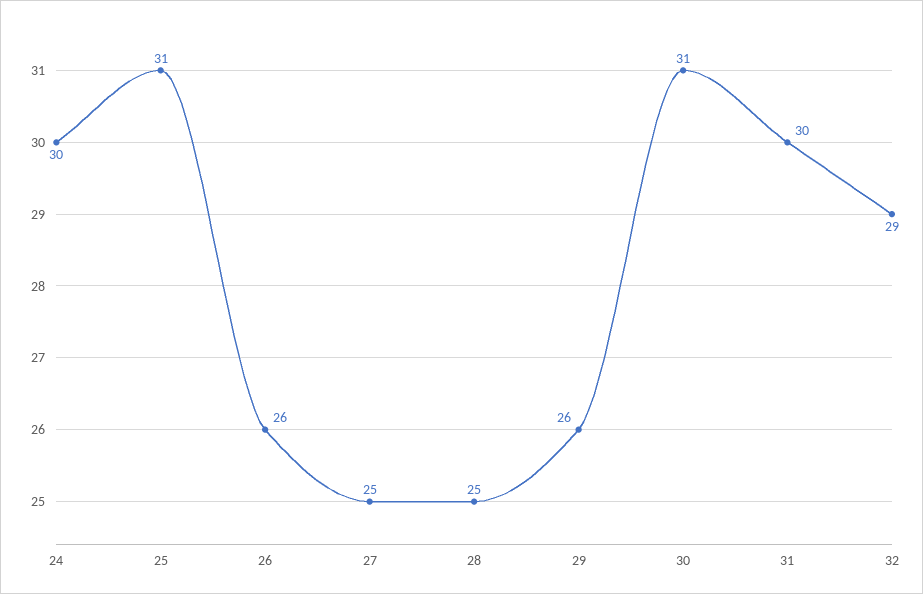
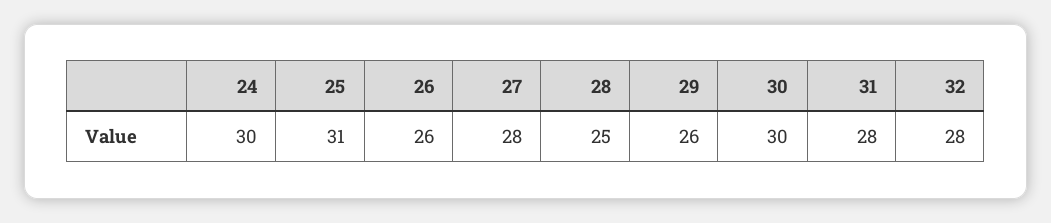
27: 25 -> 28
30: 31 -> 30
31: 30 -> 28
32: 29 -> 28

